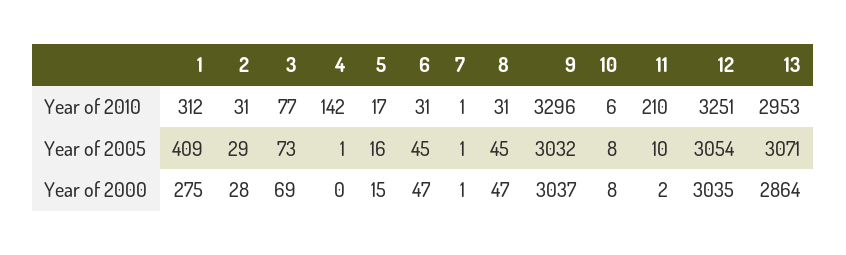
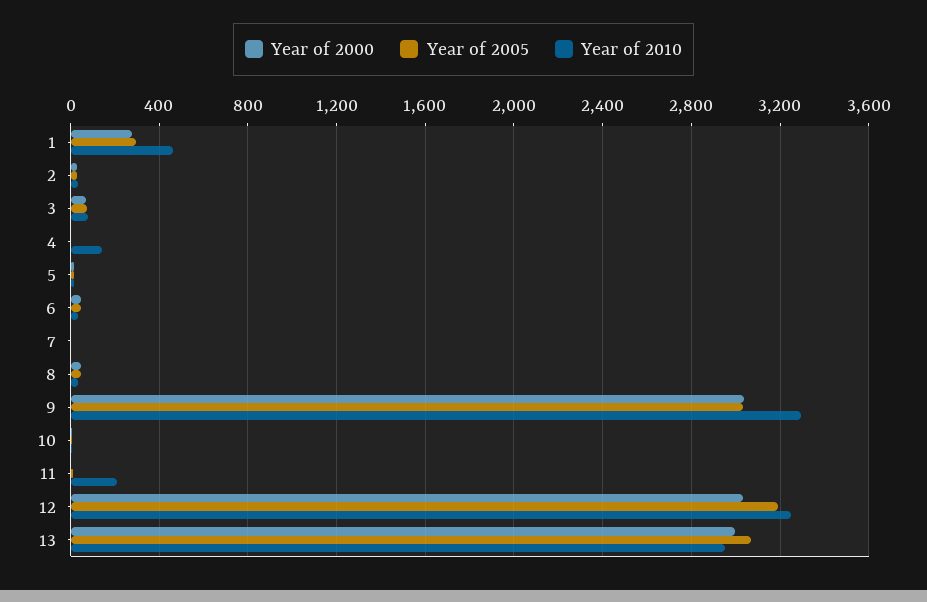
Year of 2010, 1: 312 -> 450
Year of 2005, 1: 409 -> 300
Year of 2005, 12: 3054 -> 3200
Year of 2000, 13: 2864 -> 3000

